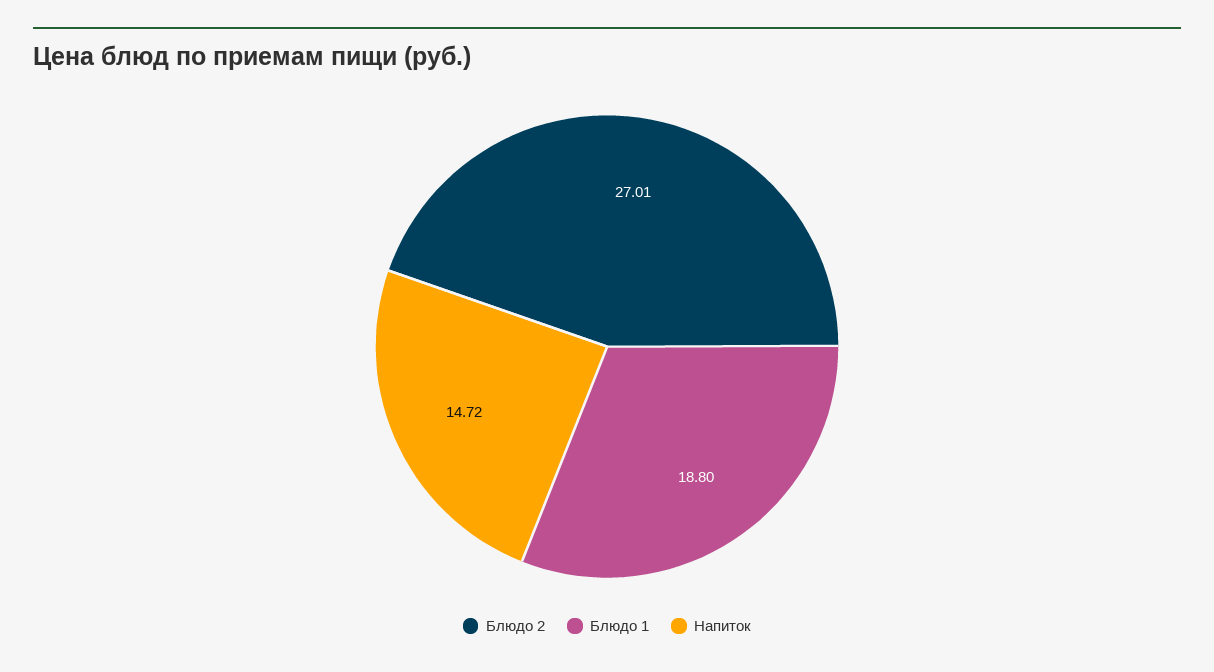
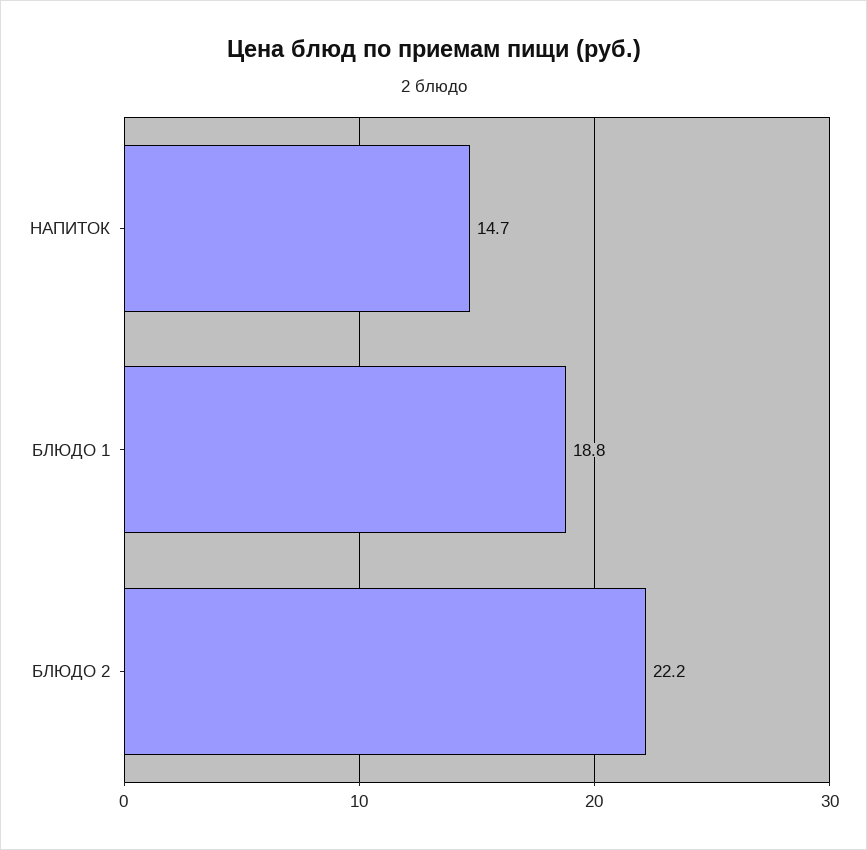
Блюдо 2: 27.01 -> 22.2

